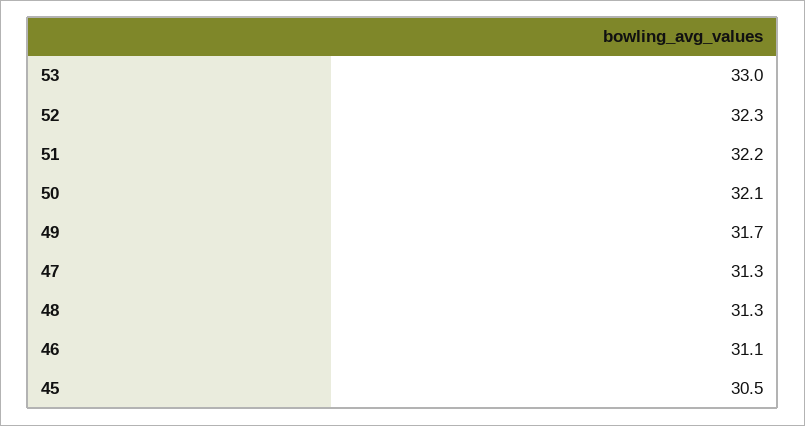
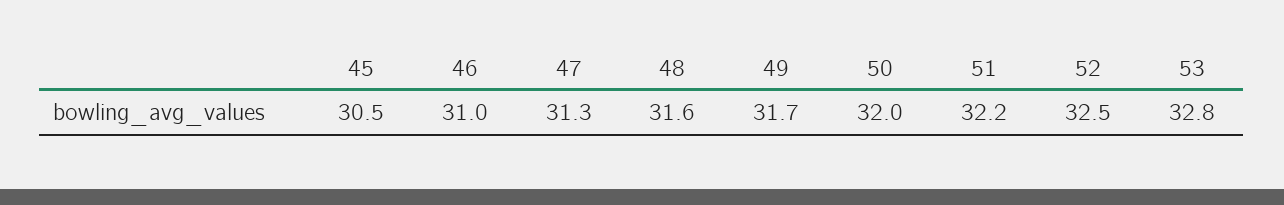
53: 33 -> 32.8
52: 32.3 -> 32.5
50: 32.1 -> 32
48: 31.3 -> 31.6
46: 31.1 -> 31

